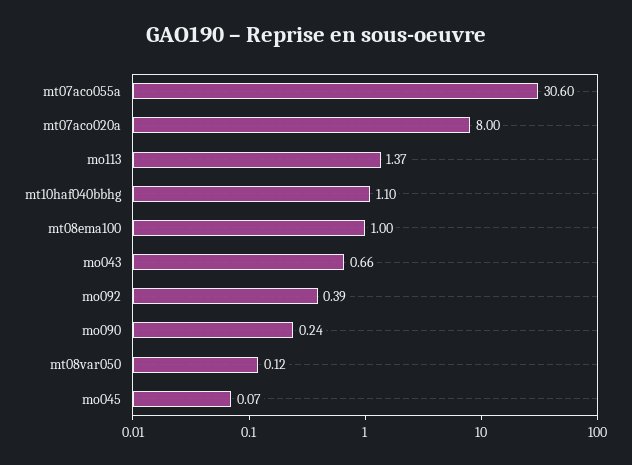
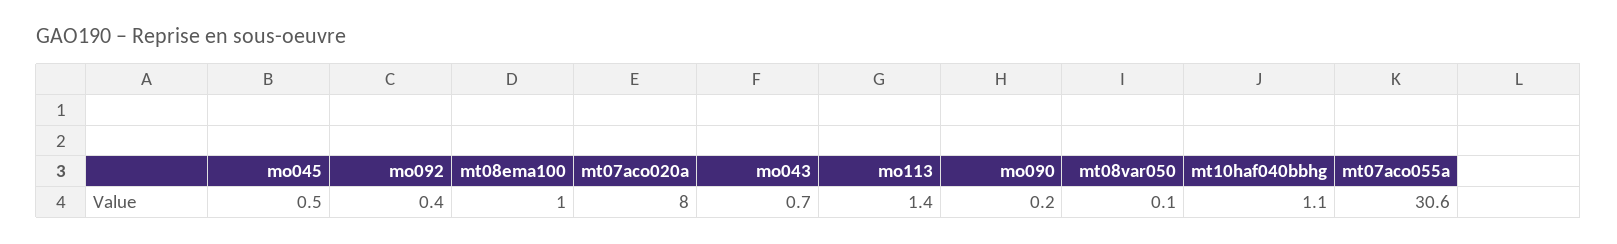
mo045: 0.07 -> 0.5

